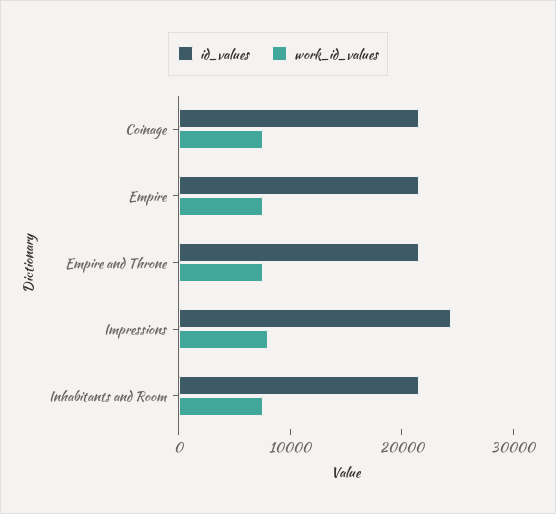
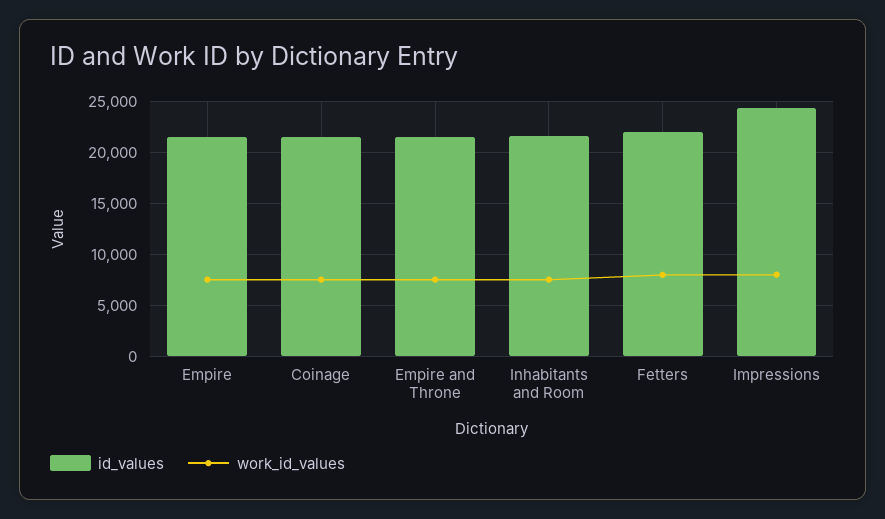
id_values, Fetters: none -> 22000
work_id_values, Fetters: none -> 8000

